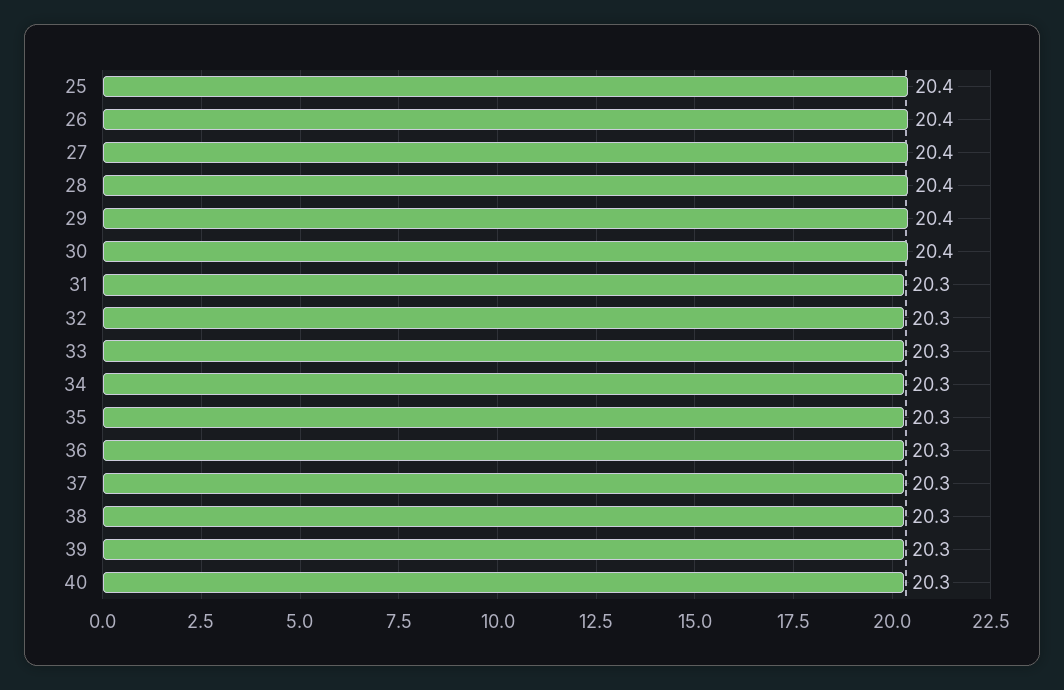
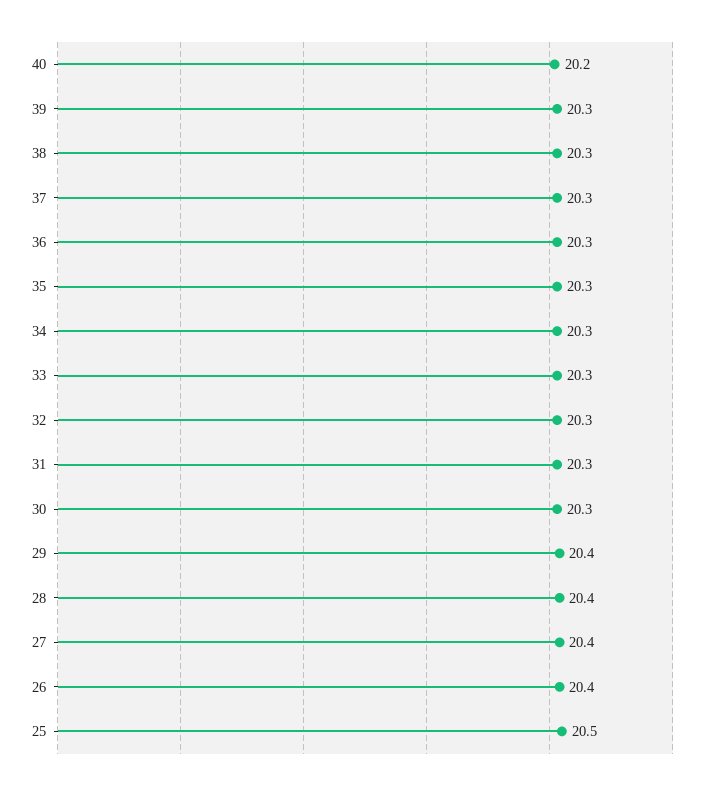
25: 20.4 -> 20.5
30: 20.4 -> 20.3
40: 20.3 -> 20.2

